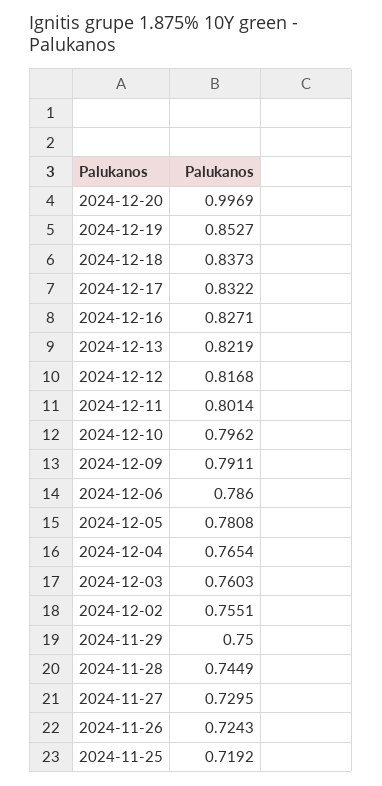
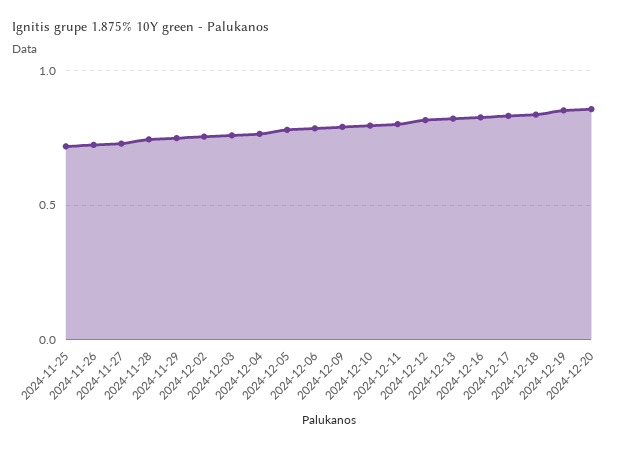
2024-12-20: 0.9969 -> 0.85

